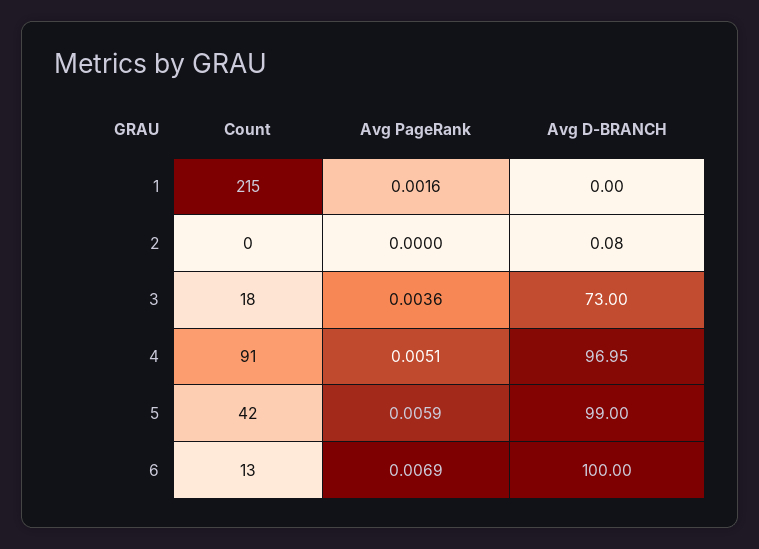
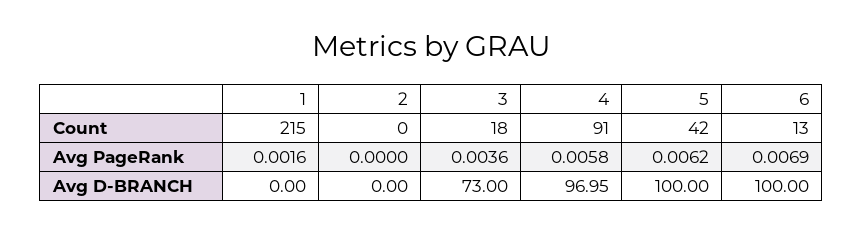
Avg D-BRANCH, 2: 0.08 -> 0
Avg PageRank, 4: 0.0051 -> 0.0058
Avg PageRank, 5: 0.0059 -> 0.0062
Avg D-BRANCH, 5: 99 -> 100

